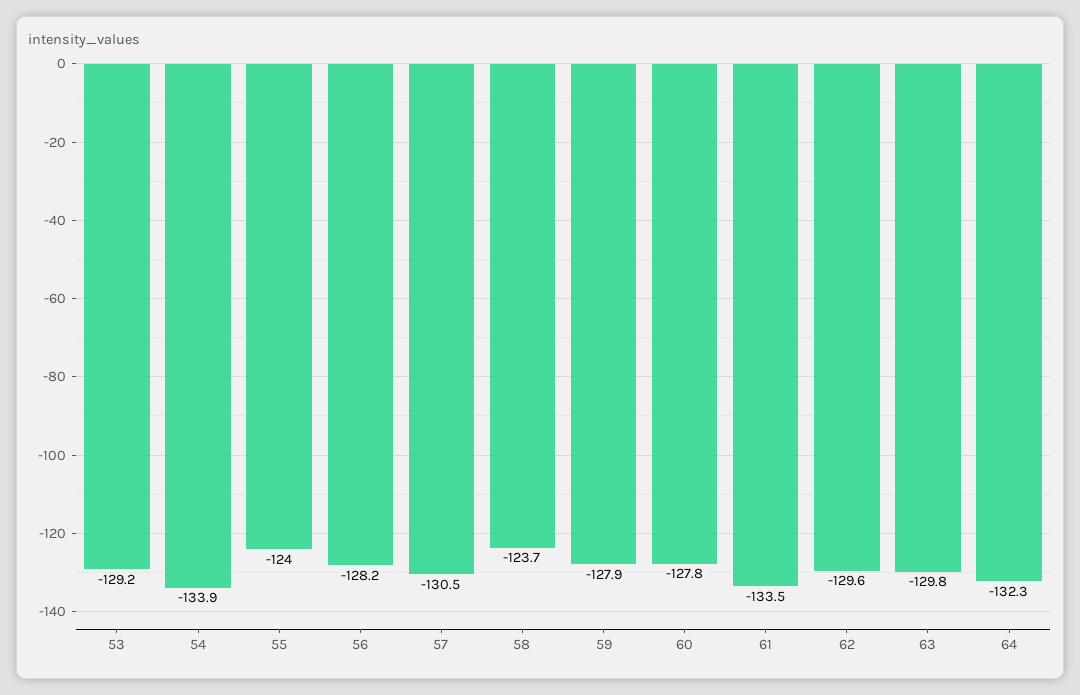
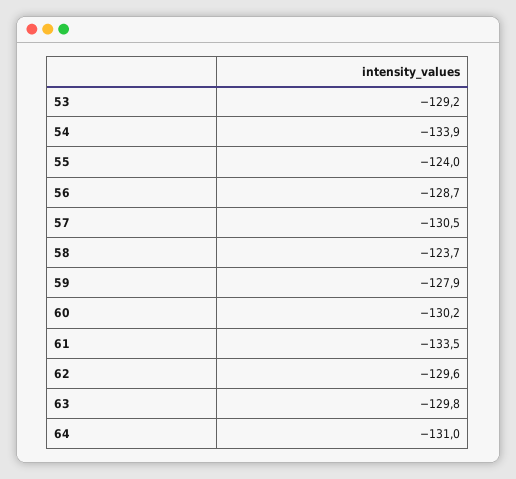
56: -128.2 -> -128.7
60: -127.8 -> -130.2
64: -132.3 -> -131

